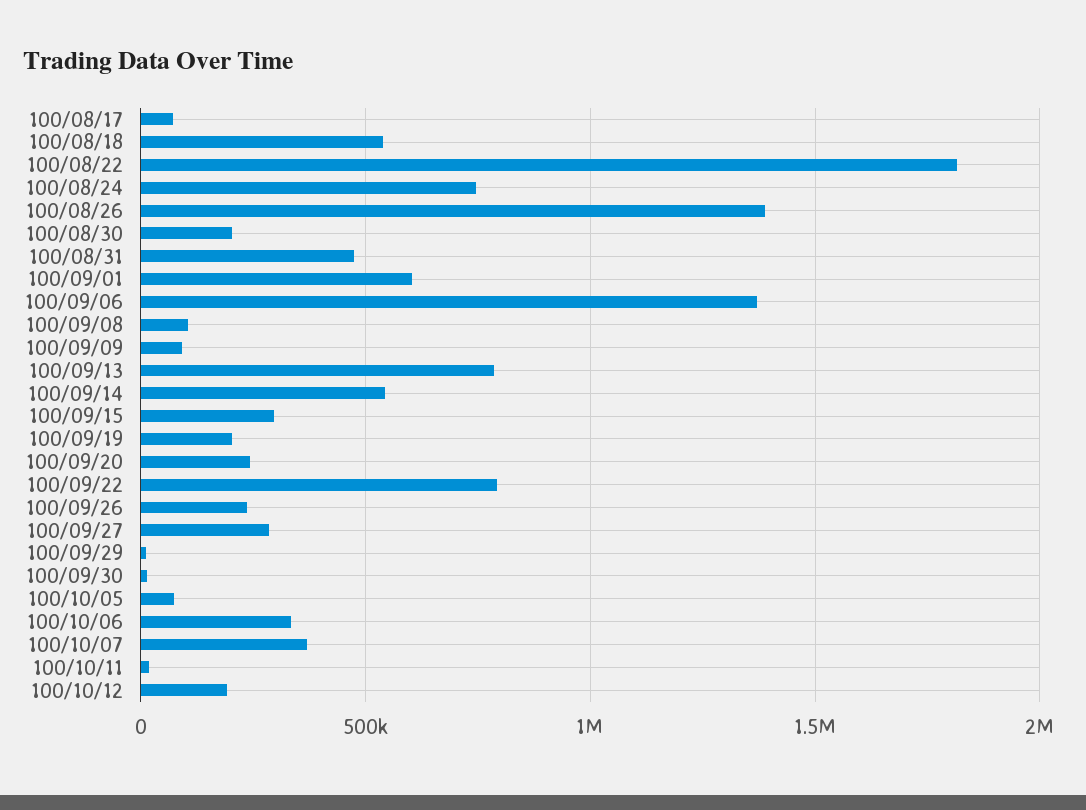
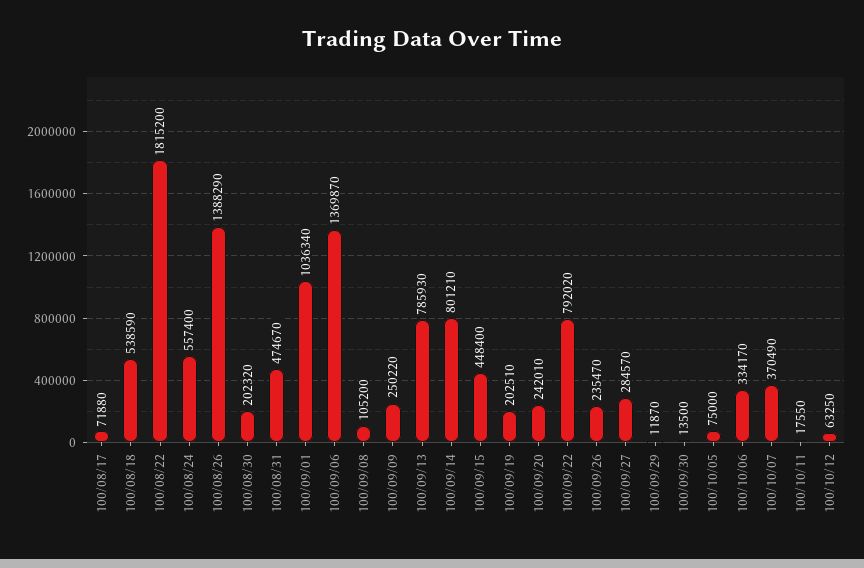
100/08/24: 750000 -> 557400
100/09/01: 600000 -> 1036340
100/09/09: 100000 -> 250220
100/09/14: 550000 -> 801210
100/09/15: 300000 -> 448400
100/10/12: 200000 -> 63250

